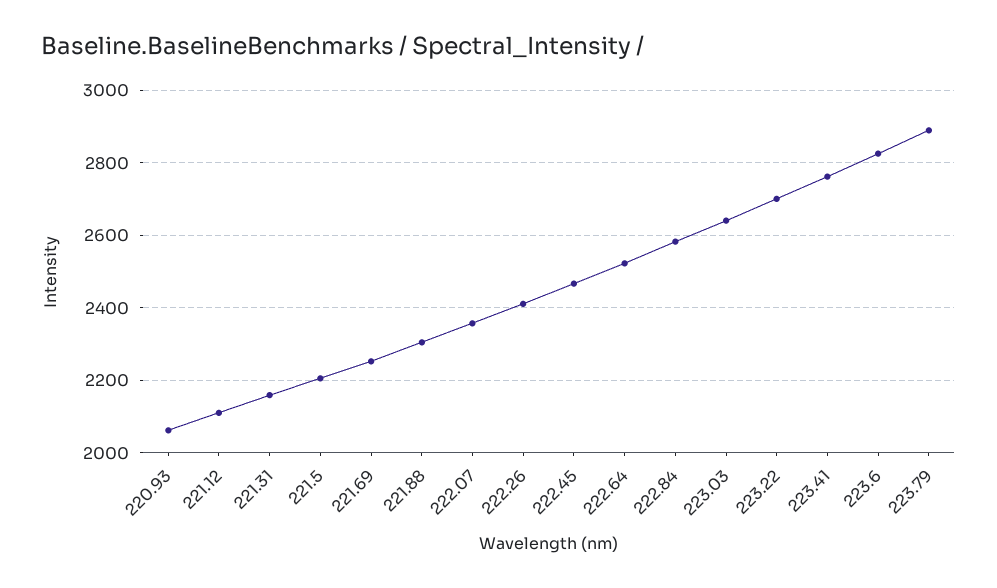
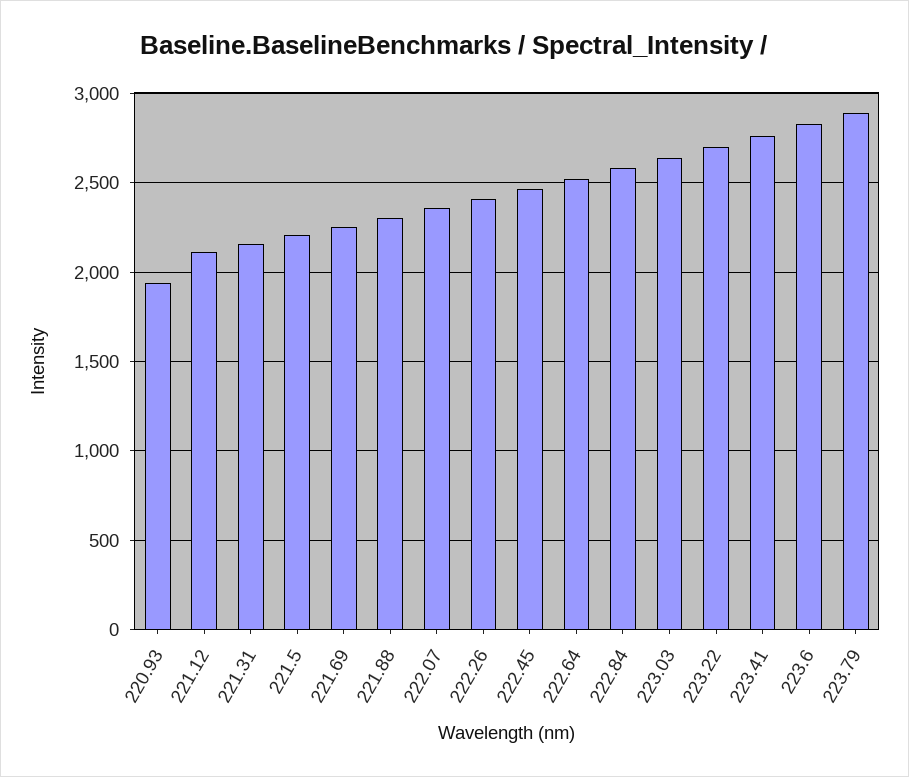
220.93: 2060 -> 1950

